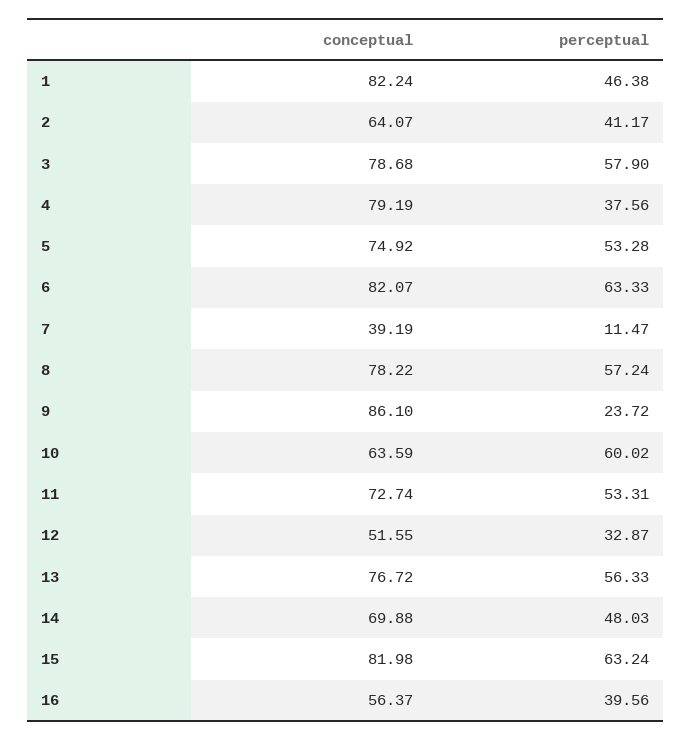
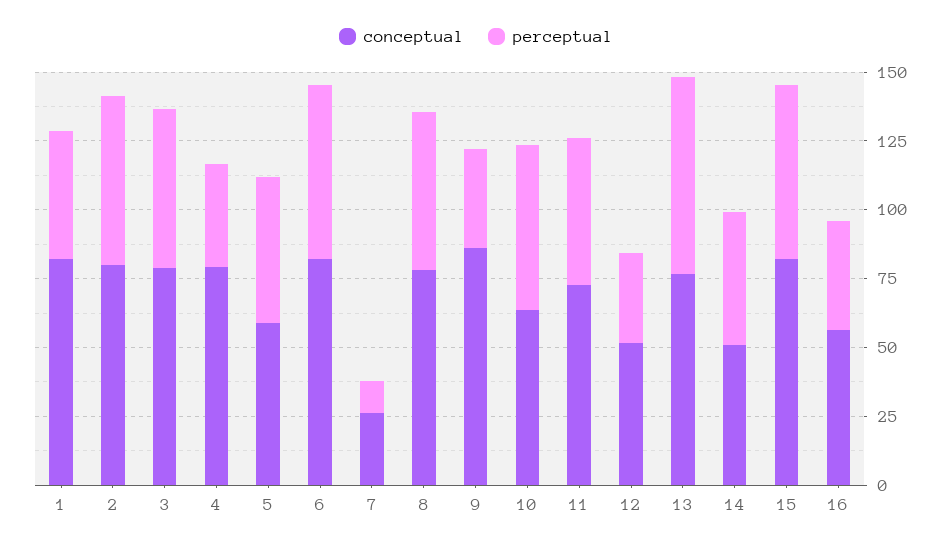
conceptual, 2: 64.07 -> 80
perceptual, 2: 41.17 -> 60
conceptual, 5: 74.92 -> 60
conceptual, 7: 39.19 -> 25
perceptual, 9: 23.72 -> 35
perceptual, 13: 56.33 -> 70
conceptual, 14: 69.88 -> 50

